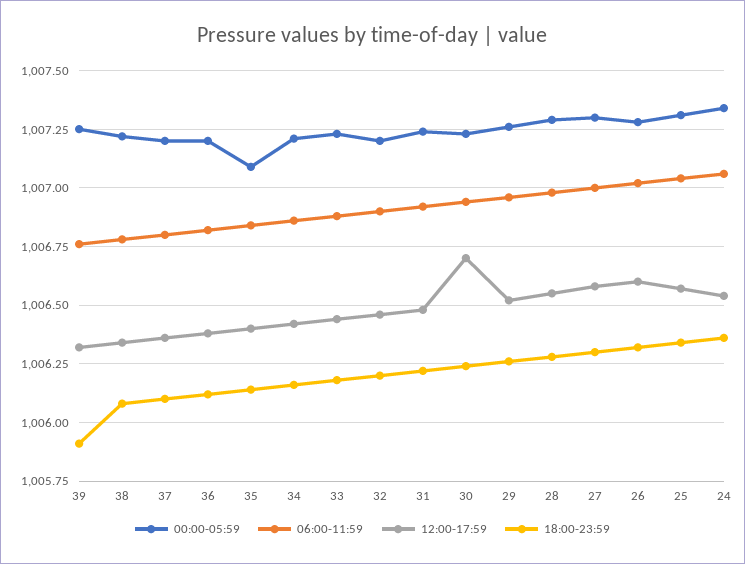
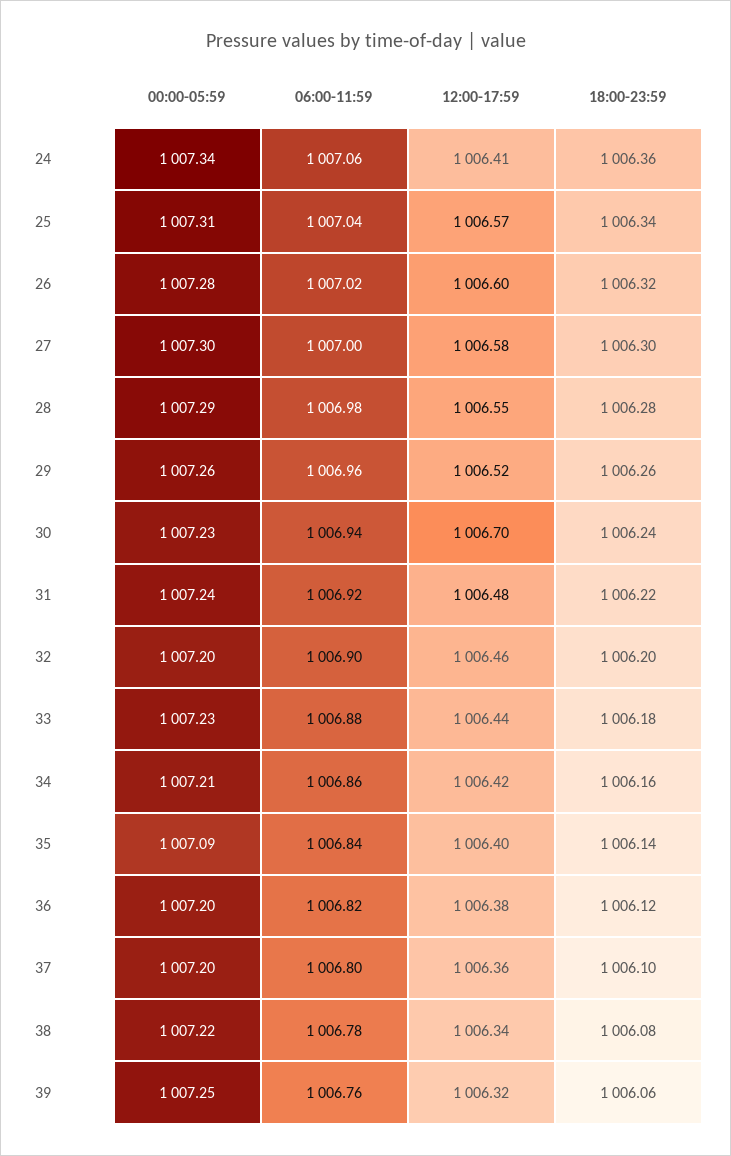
18:00-23:59, 39: 1005.9 -> 1006.06
12:00-17:59, 24: 1006.55 -> 1006.41

